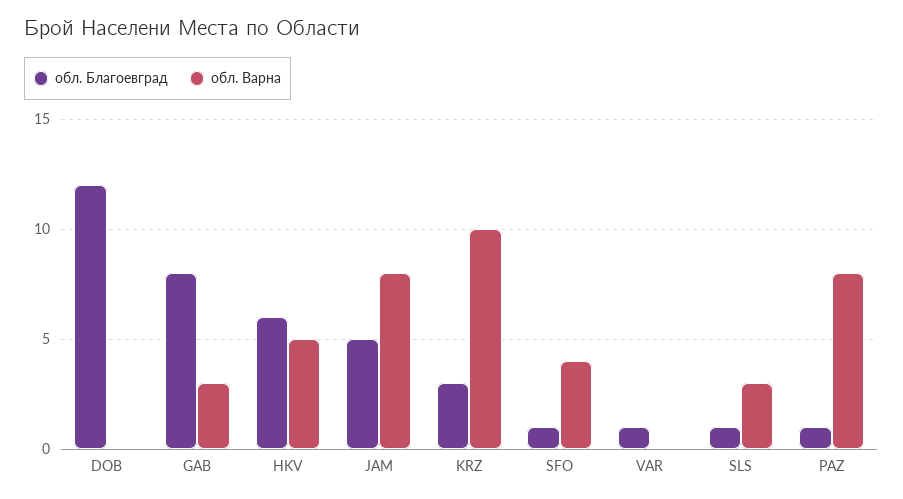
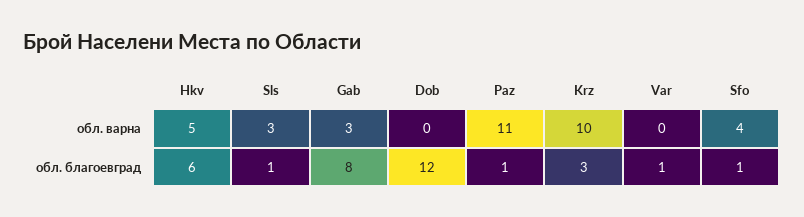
обл. Благоевград, JAM: 5 -> none
обл. Варна, JAM: 8 -> none
обл. Варна, PAZ: 8 -> 11

